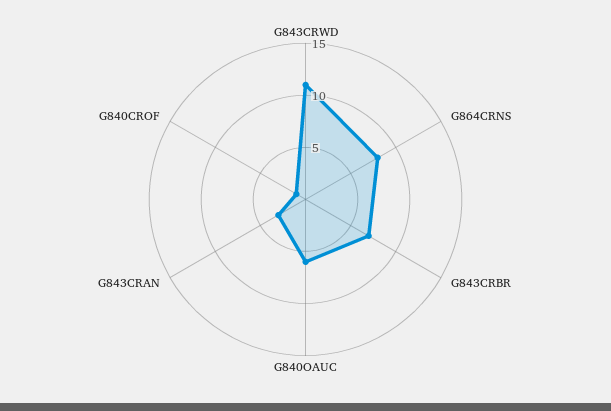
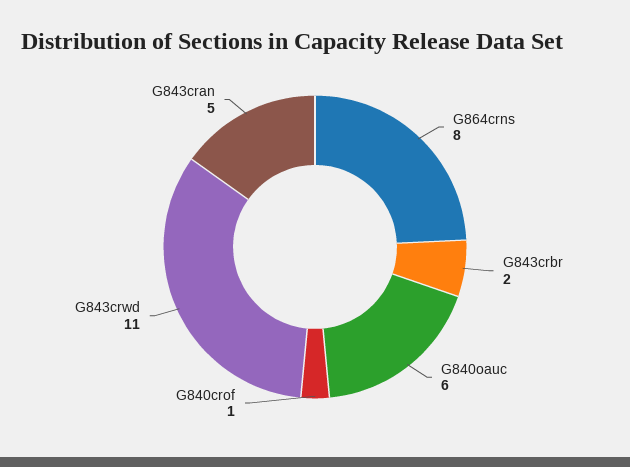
G843CRBR: 7 -> 2
G843CRAN: 3 -> 5

